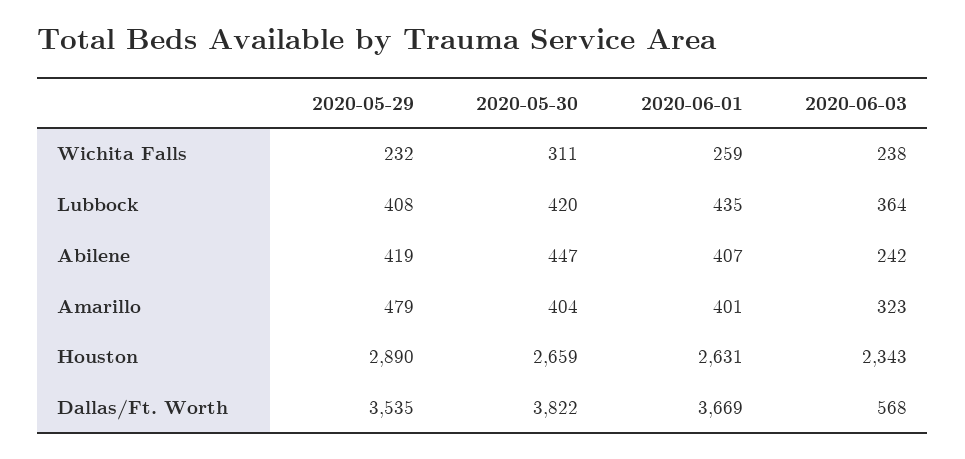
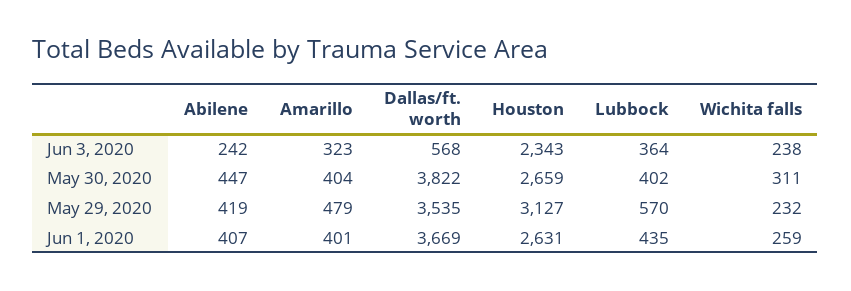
2020-05-29, Lubbock: 408 -> 570
2020-05-30, Lubbock: 420 -> 402
2020-05-29, Houston: 2890 -> 3127

